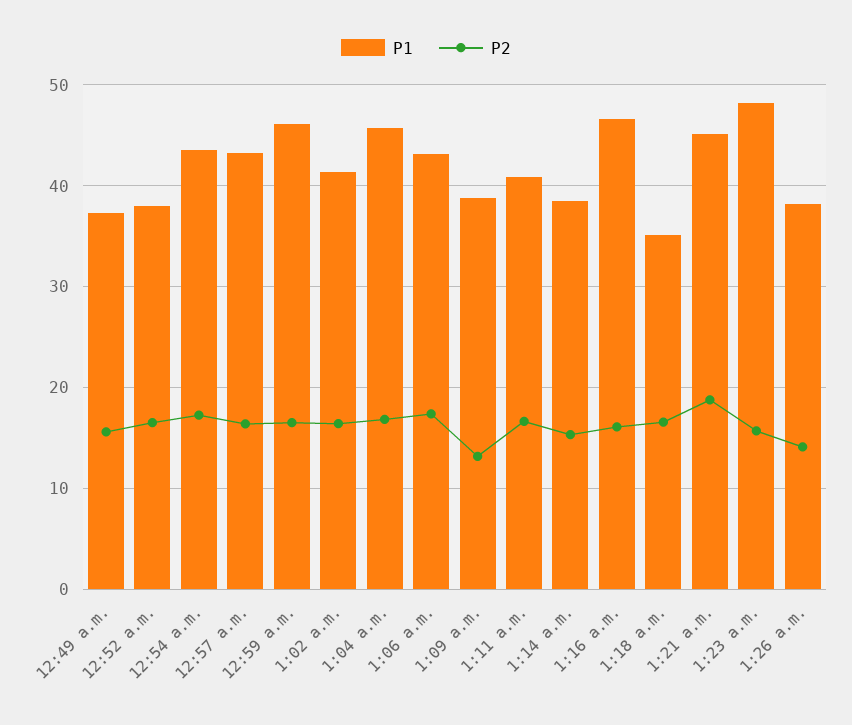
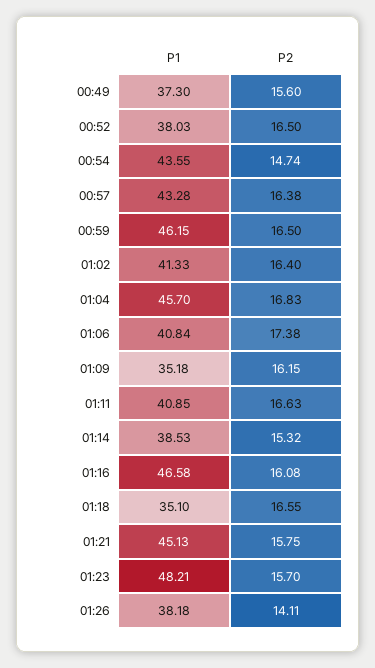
P2, 12:54 a.m.: 17 -> 14.74
P1, 1:06 a.m.: 43 -> 40.84
P1, 1:09 a.m.: 39 -> 35.18
P2, 1:09 a.m.: 13 -> 16.15
P2, 1:21 a.m.: 19 -> 15.75

